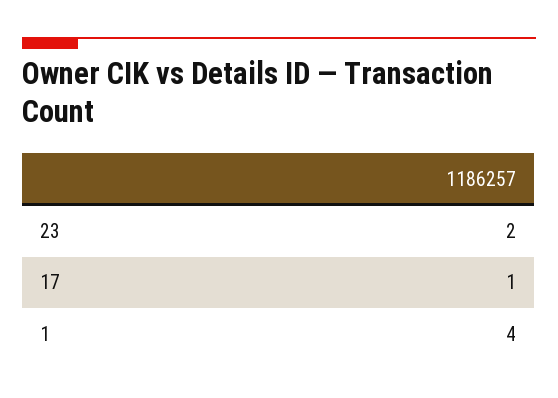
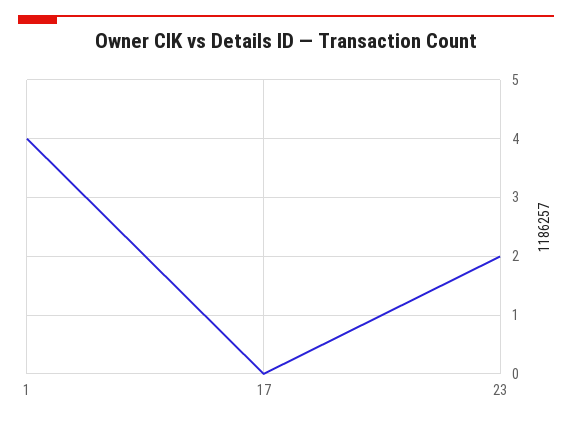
17: 1 -> 0

